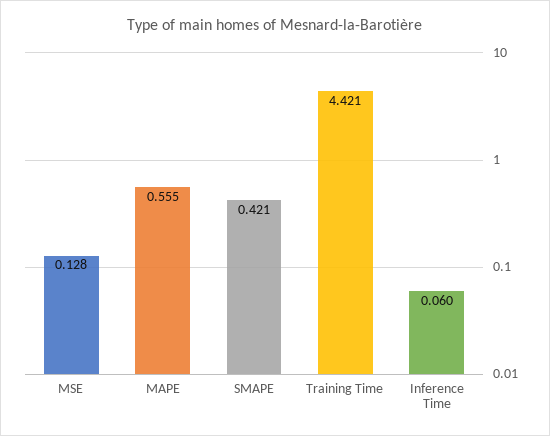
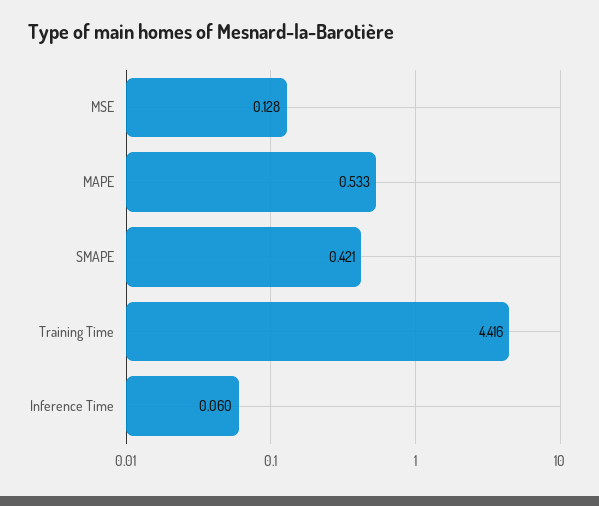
MAPE: 0.555 -> 0.533
Training Time: 4.421 -> 4.416

